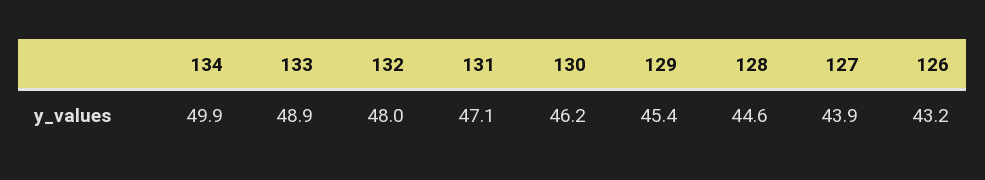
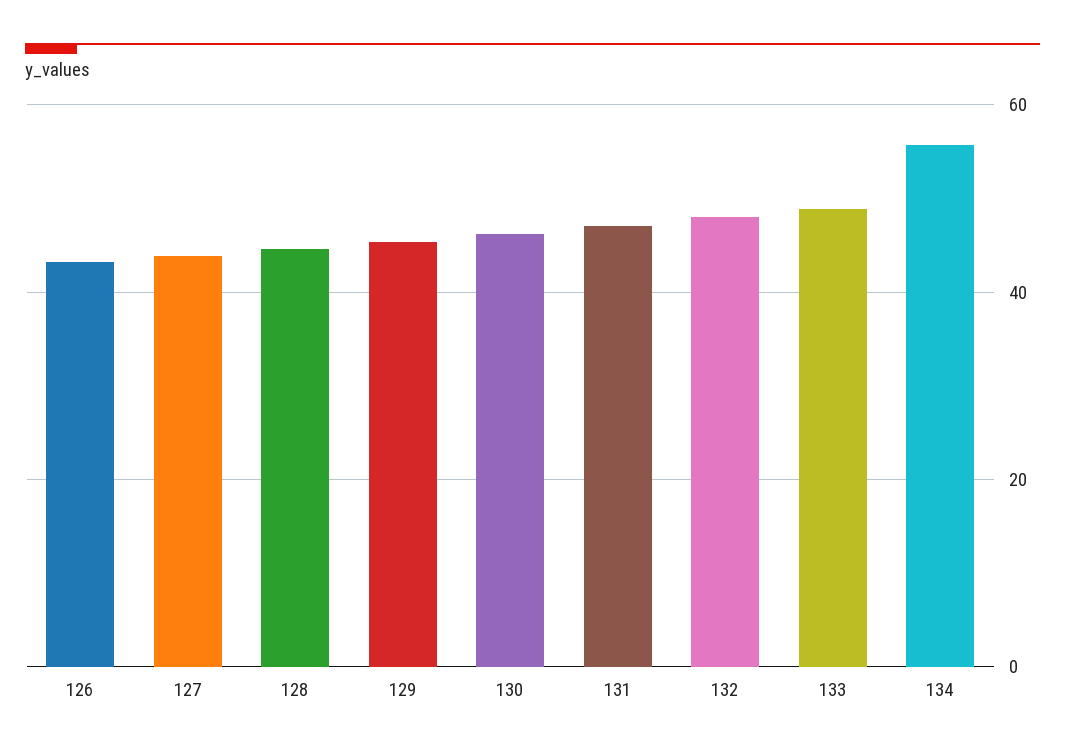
134: 49.9 -> 56

